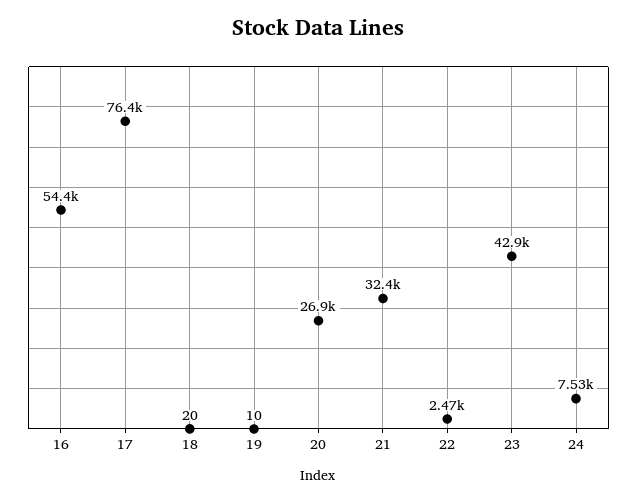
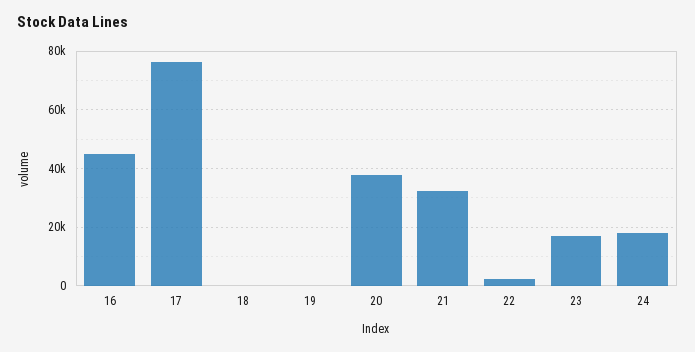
16: 54400 -> 45000
20: 26900 -> 37500
23: 42900 -> 17500
24: 7530 -> 17500

